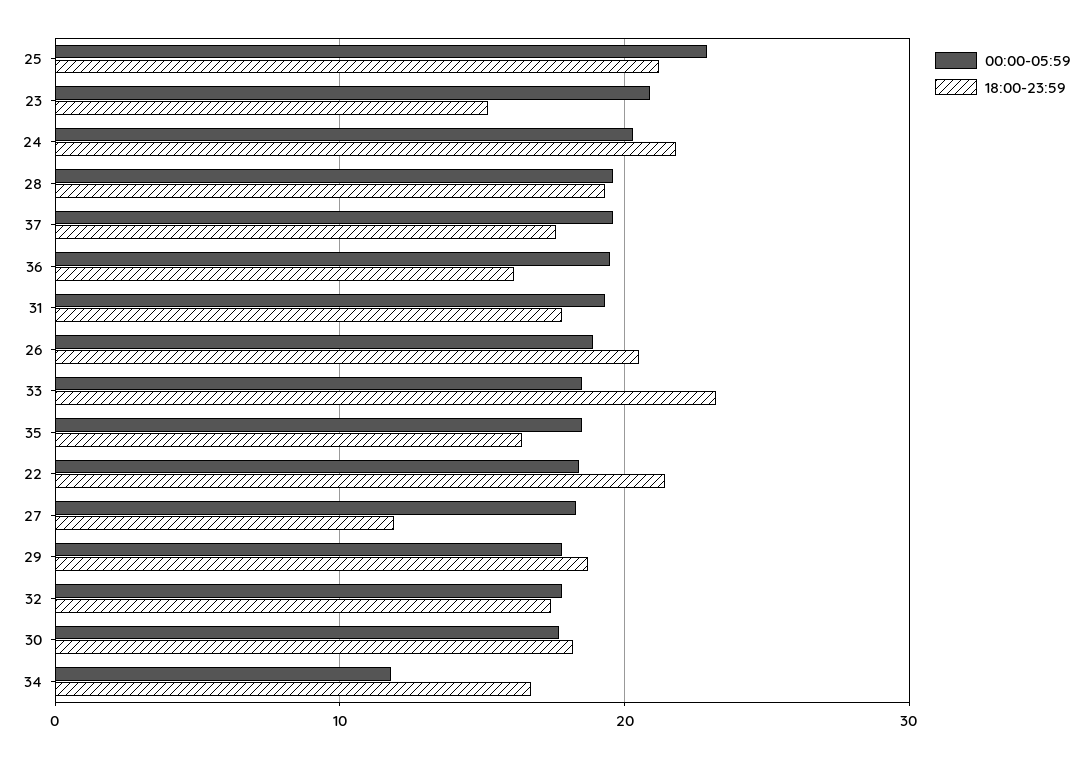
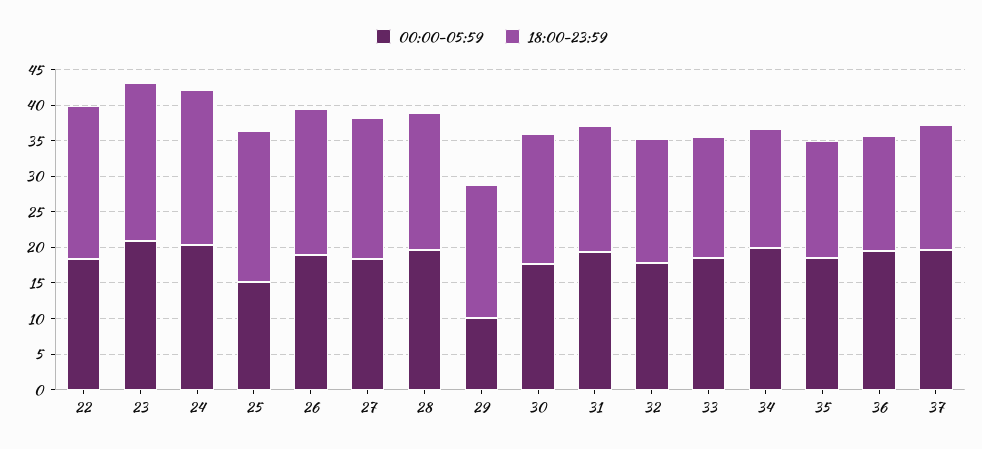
00:00-05:59, 25: 23 -> 15
18:00-23:59, 23: 15 -> 22.5
18:00-23:59, 33: 23 -> 17.5
18:00-23:59, 27: 12 -> 20
00:00-05:59, 29: 18 -> 10
00:00-05:59, 34: 12 -> 20

